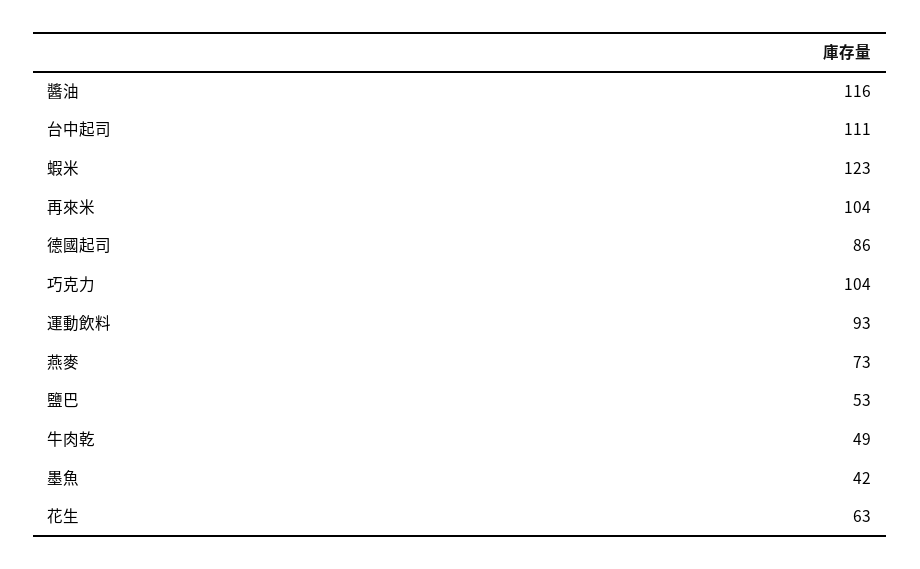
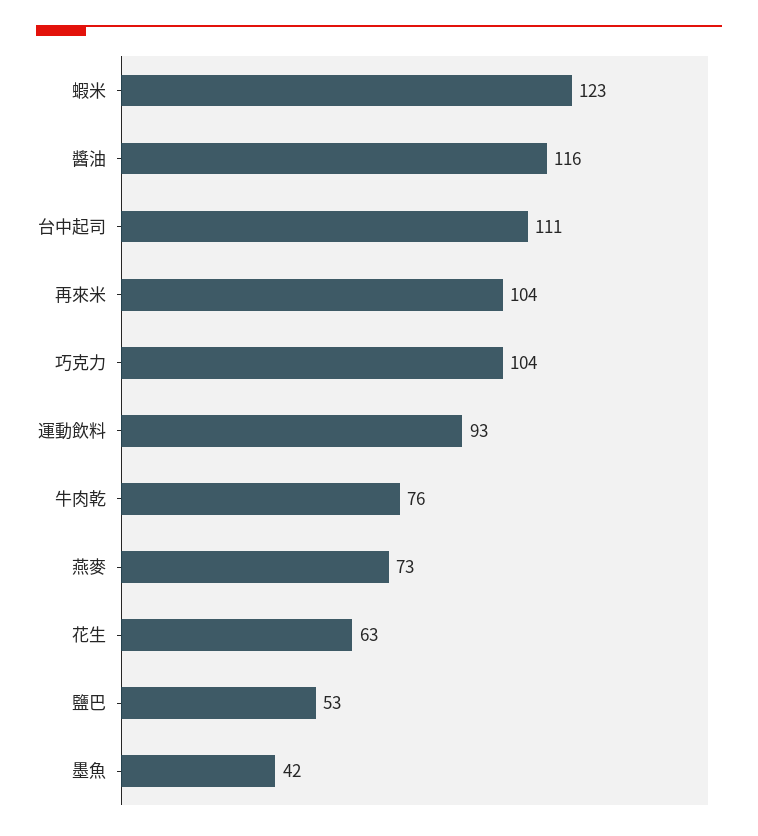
德國起司: 86 -> none
牛肉乾: 49 -> 76

